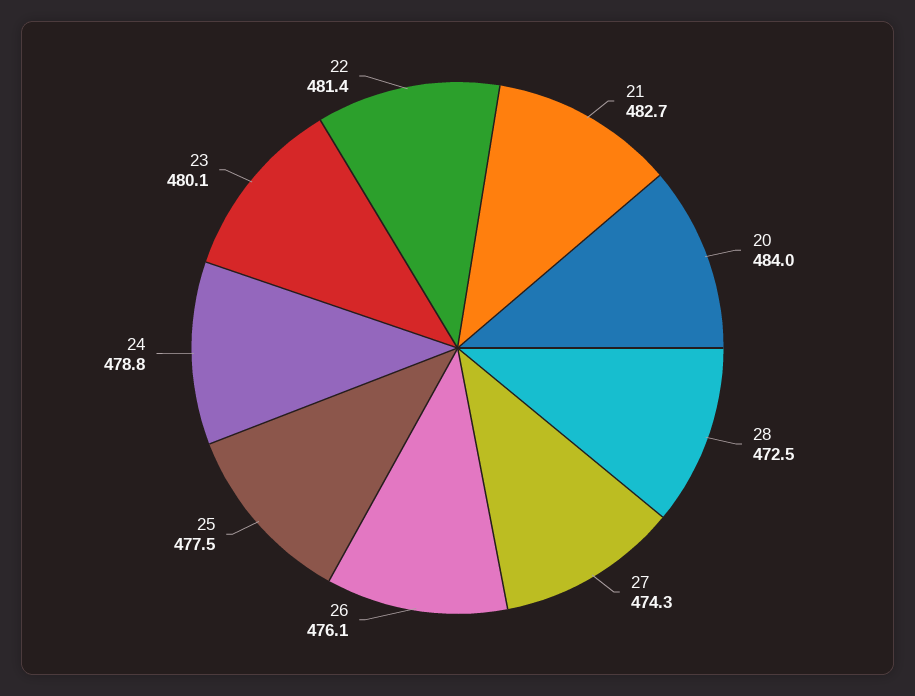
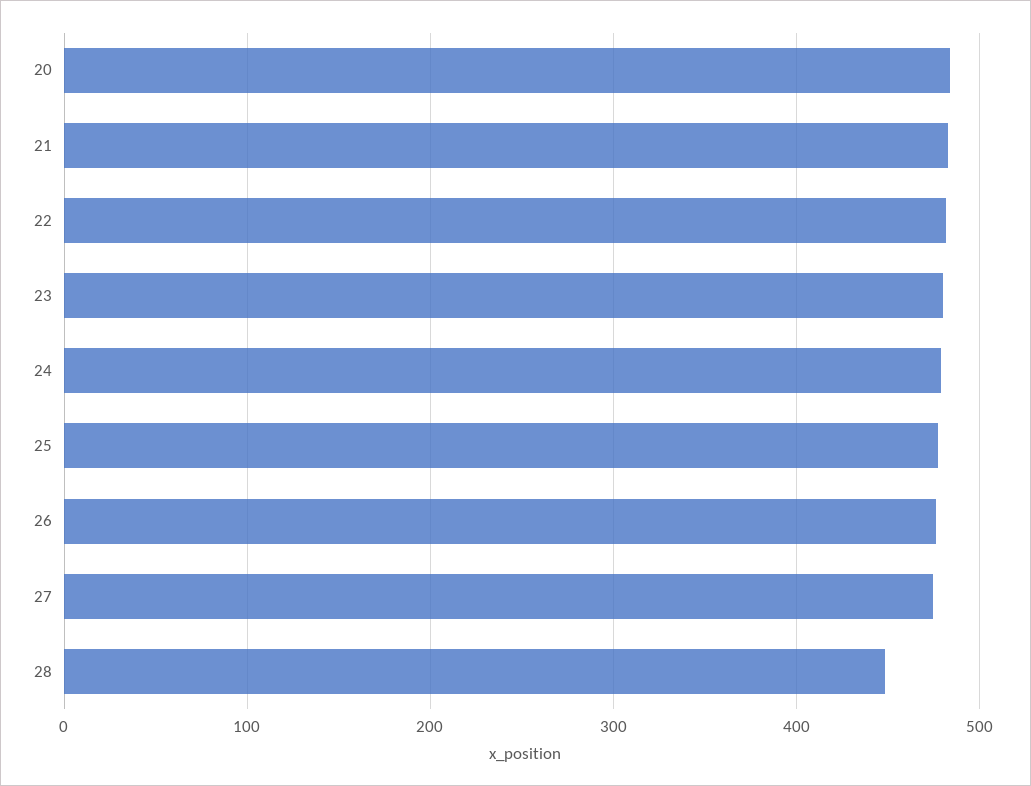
28: 472.5 -> 450

